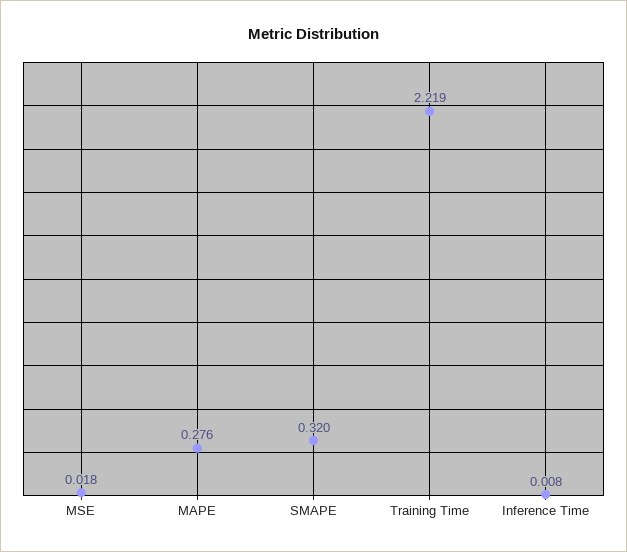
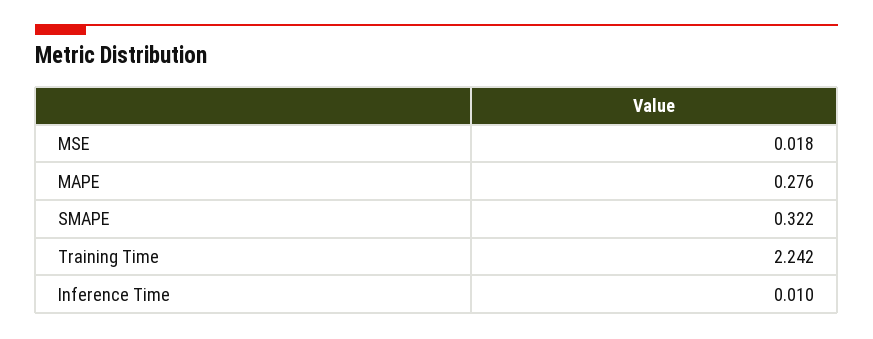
SMAPE: 0.32 -> 0.322
Training Time: 2.219 -> 2.242
Inference Time: 0.008 -> 0.01

